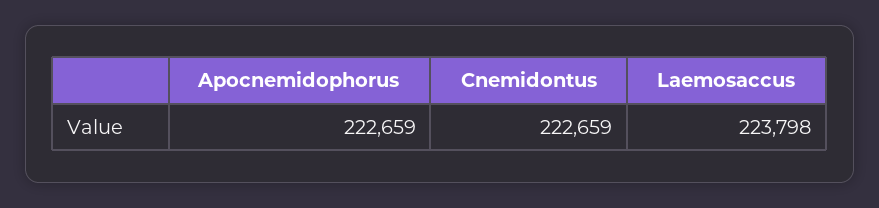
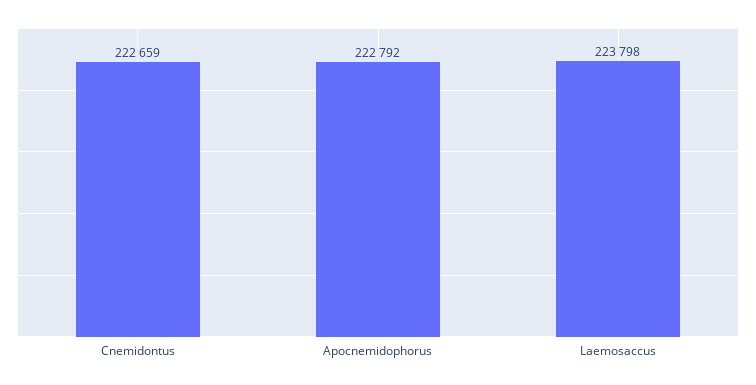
Apocnemidophorus: 222659 -> 222792

